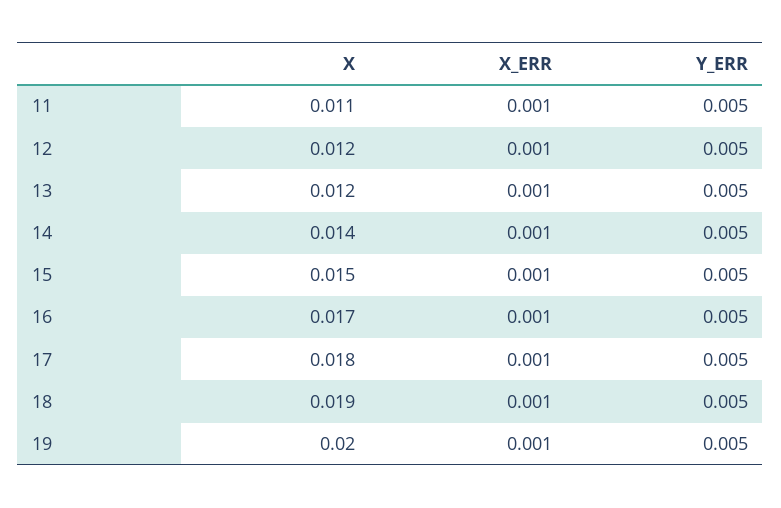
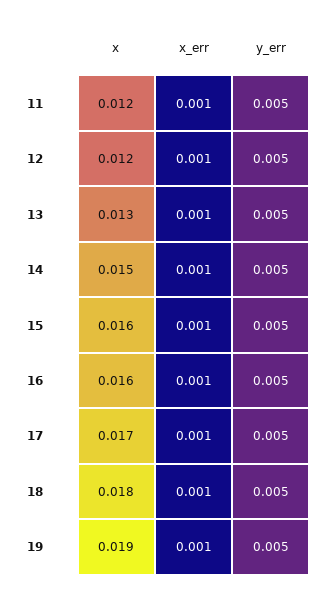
X, 11: 0.011 -> 0.012
X, 13: 0.012 -> 0.013
X, 14: 0.014 -> 0.015
X, 15: 0.015 -> 0.016
X, 16: 0.017 -> 0.016
X, 17: 0.018 -> 0.017
X, 18: 0.019 -> 0.018
X, 19: 0.02 -> 0.019

